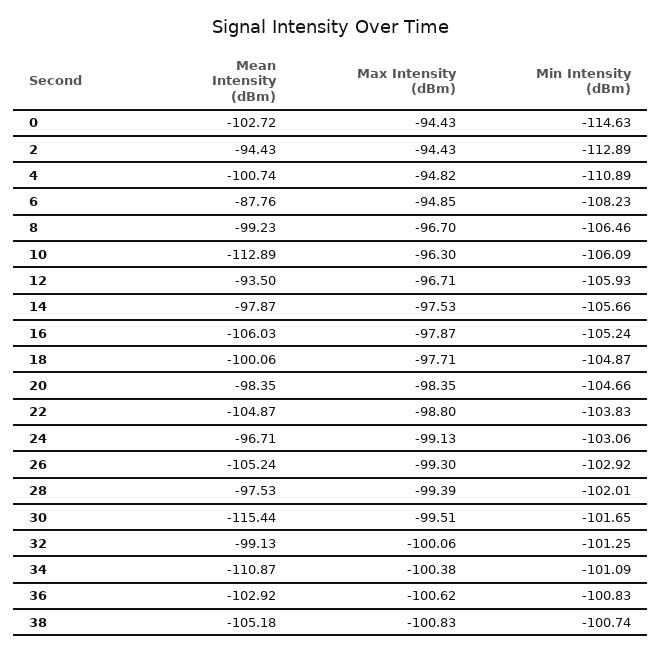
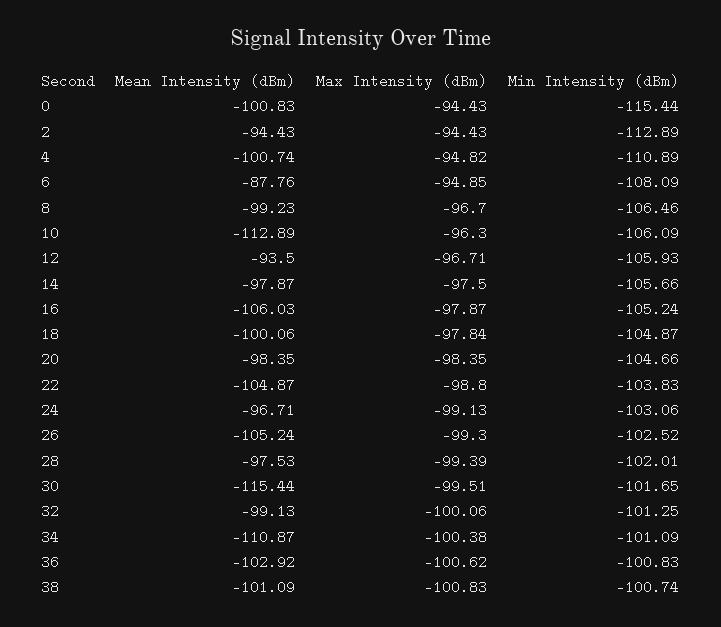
Mean Intensity (dBm), 0: -102.72 -> -100.83
Min Intensity (dBm), 0: -114.63 -> -115.44
Min Intensity (dBm), 6: -108.23 -> -108.09
Max Intensity (dBm), 14: -97.53 -> -97.5
Max Intensity (dBm), 18: -97.71 -> -97.84
Min Intensity (dBm), 26: -102.92 -> -102.52
Mean Intensity (dBm), 38: -105.18 -> -101.09

